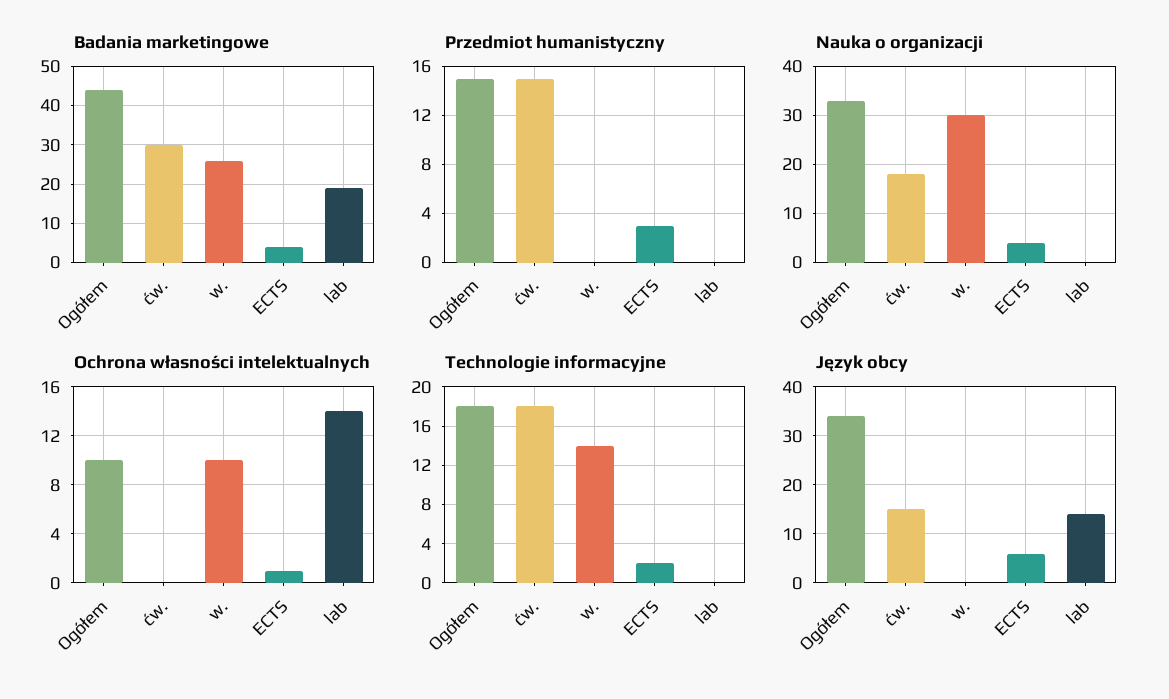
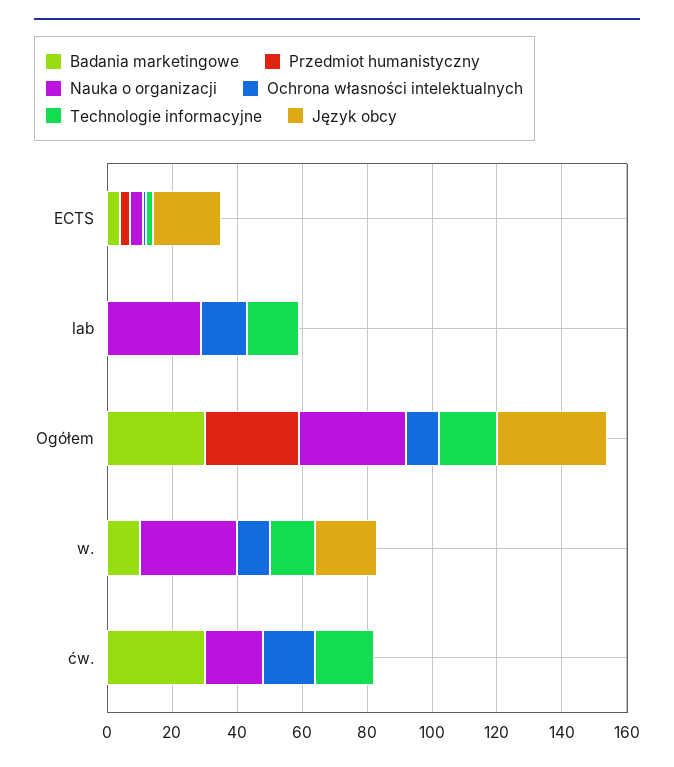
Badania marketingowe, Ogółem: 45 -> 30
Badania marketingowe, w.: 25 -> 10
Badania marketingowe, lab: 20 -> 0
Przedmiot humanistyczny, Ogółem: 15 -> 30
Przedmiot humanistyczny, ćw.: 15 -> 0
Nauka o organizacji, lab: 0 -> 30
Ochrona własności intelektualnych, ćw.: 0 -> 15
Technologie informacyjne, lab: 0 -> 15
Język obcy, ćw.: 15 -> 0
Język obcy, w.: 0 -> 20
Język obcy, ECTS: 5 -> 20
Język obcy, lab: 15 -> 0

